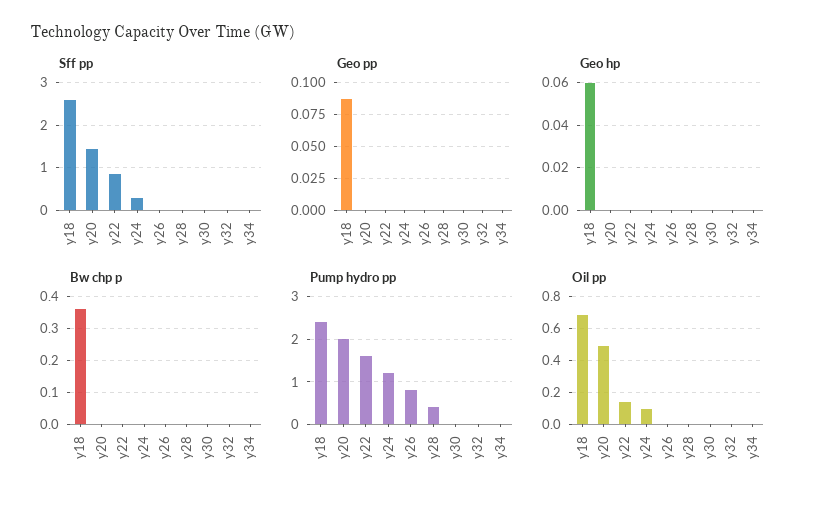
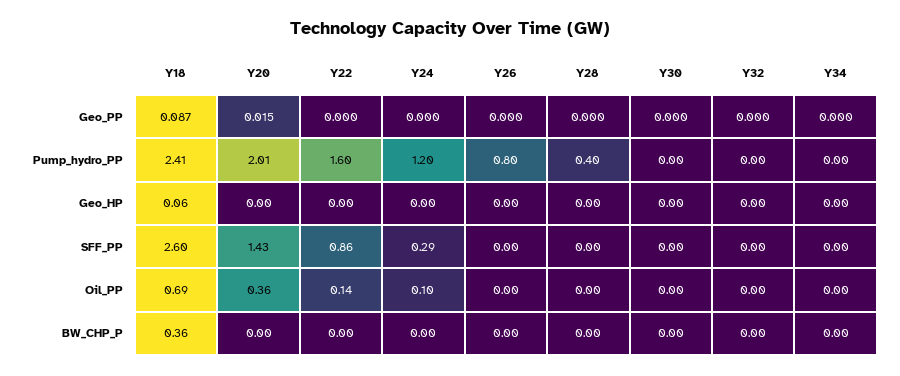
Geo pp, y20: 0 -> 0.015
Oil pp, y20: 0.5 -> 0.36

